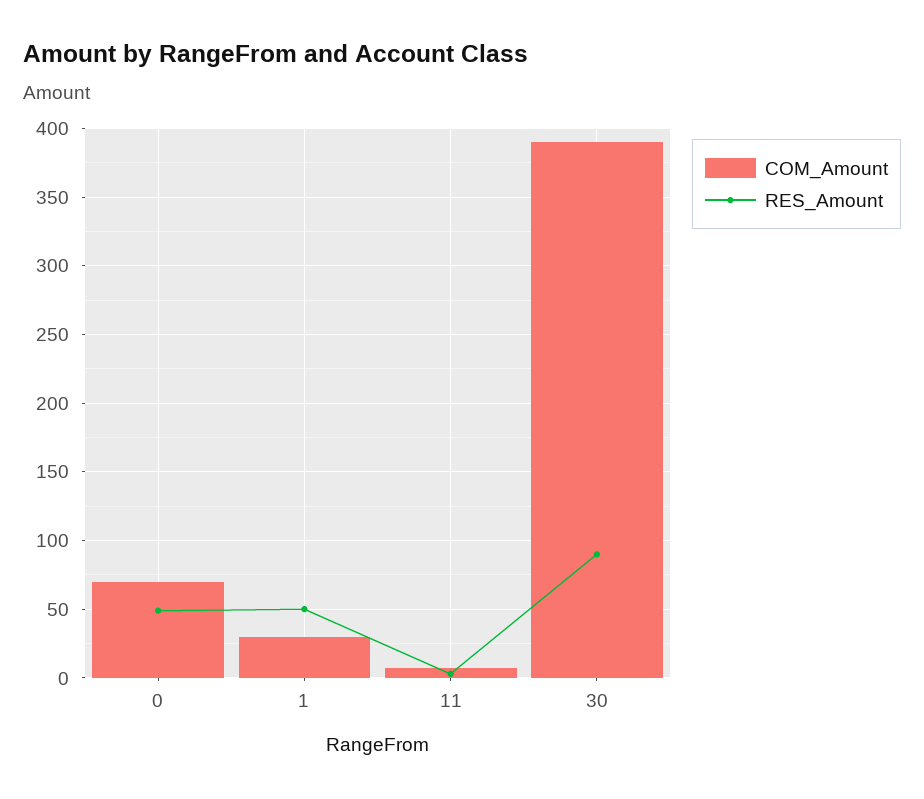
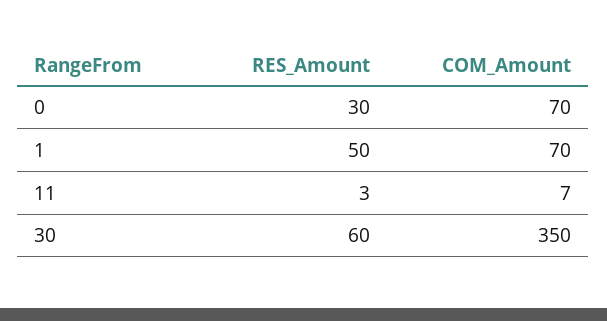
RES_Amount, 0: 50 -> 30
COM_Amount, 1: 30 -> 70
COM_Amount, 30: 390 -> 350
RES_Amount, 30: 90 -> 60

